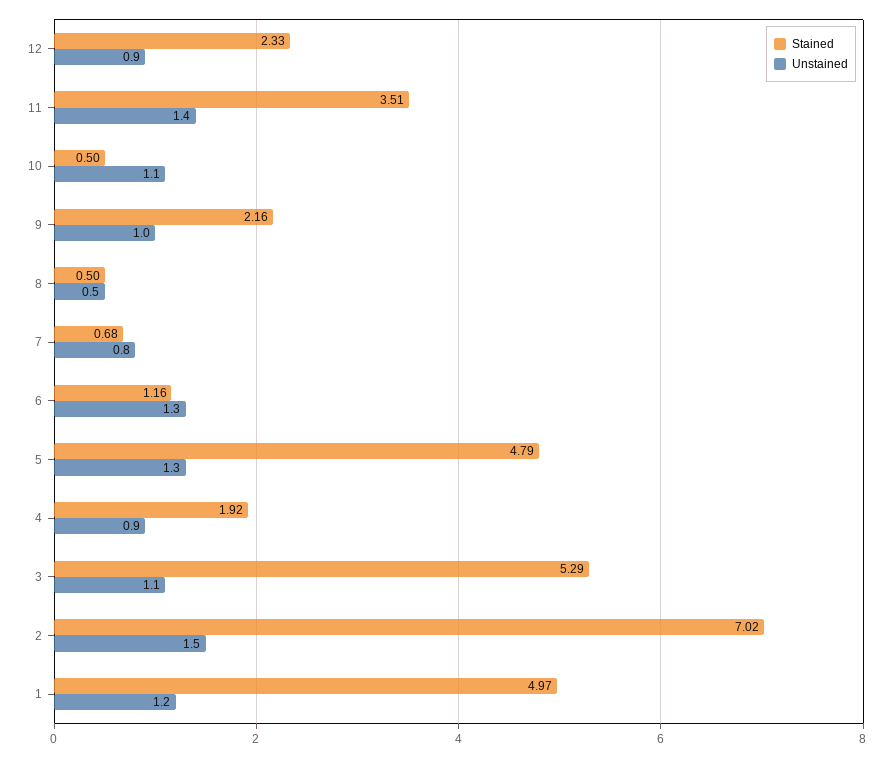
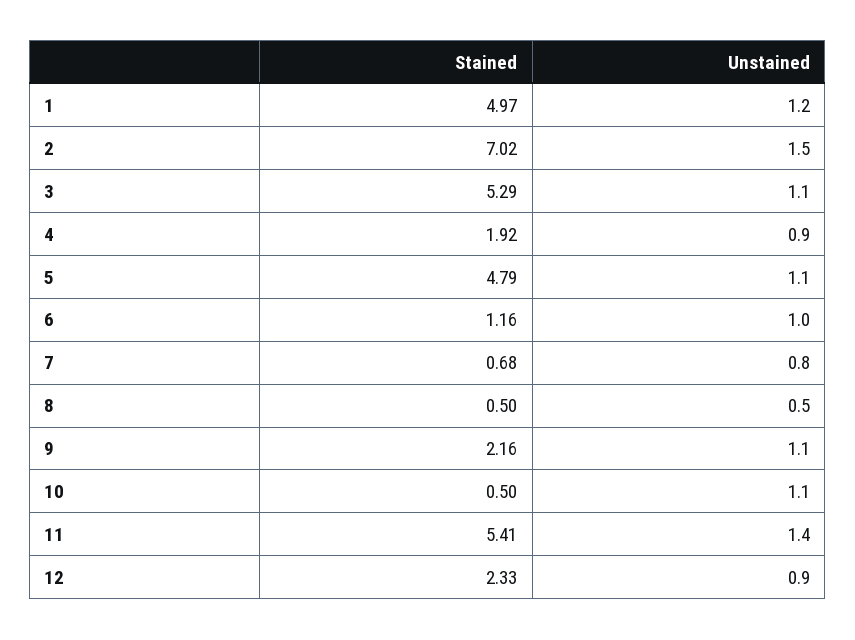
Stained, 11: 3.51 -> 5.41
Unstained, 9: 1 -> 1.1
Unstained, 6: 1.3 -> 1
Unstained, 5: 1.3 -> 1.1

